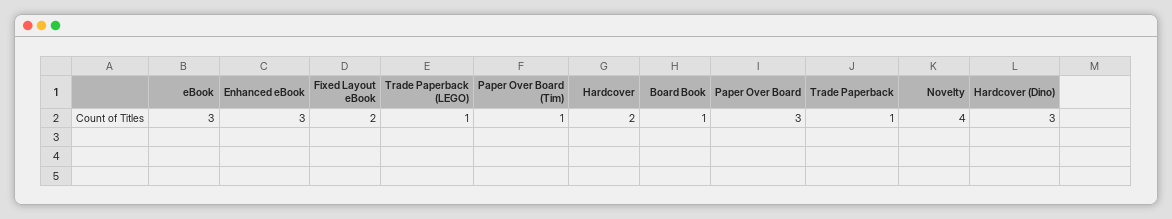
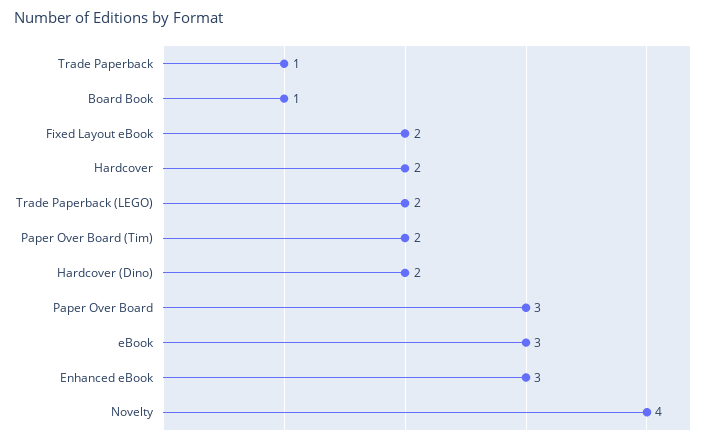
Trade Paperback (LEGO): 1 -> 2
Paper Over Board (Tim): 1 -> 2
Hardcover (Dino): 3 -> 2

